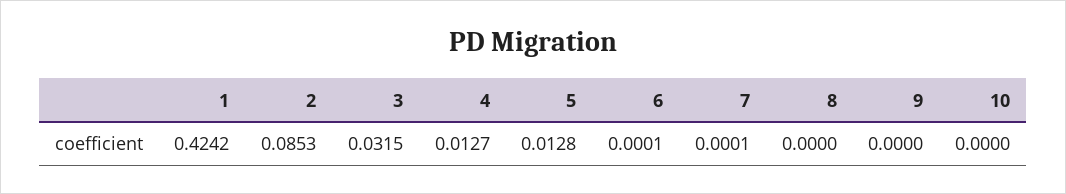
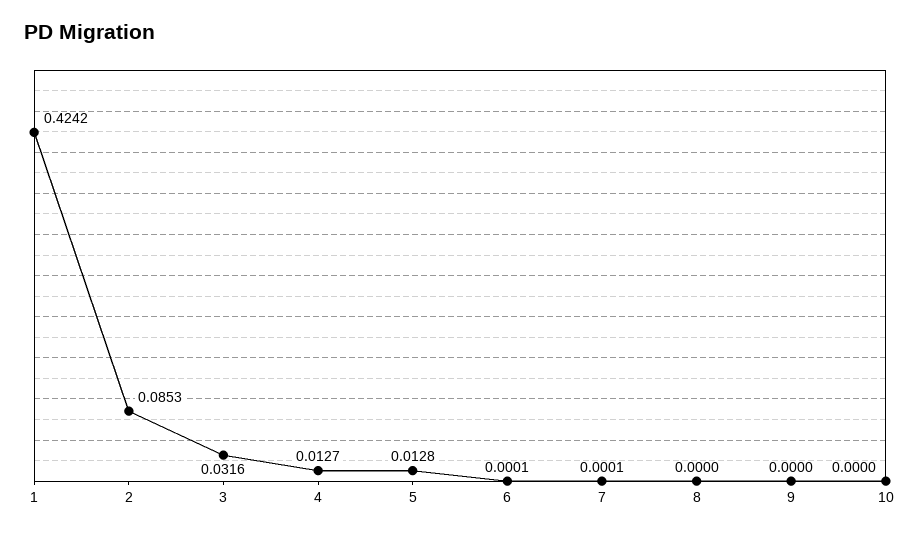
3: 0.0315 -> 0.0316

